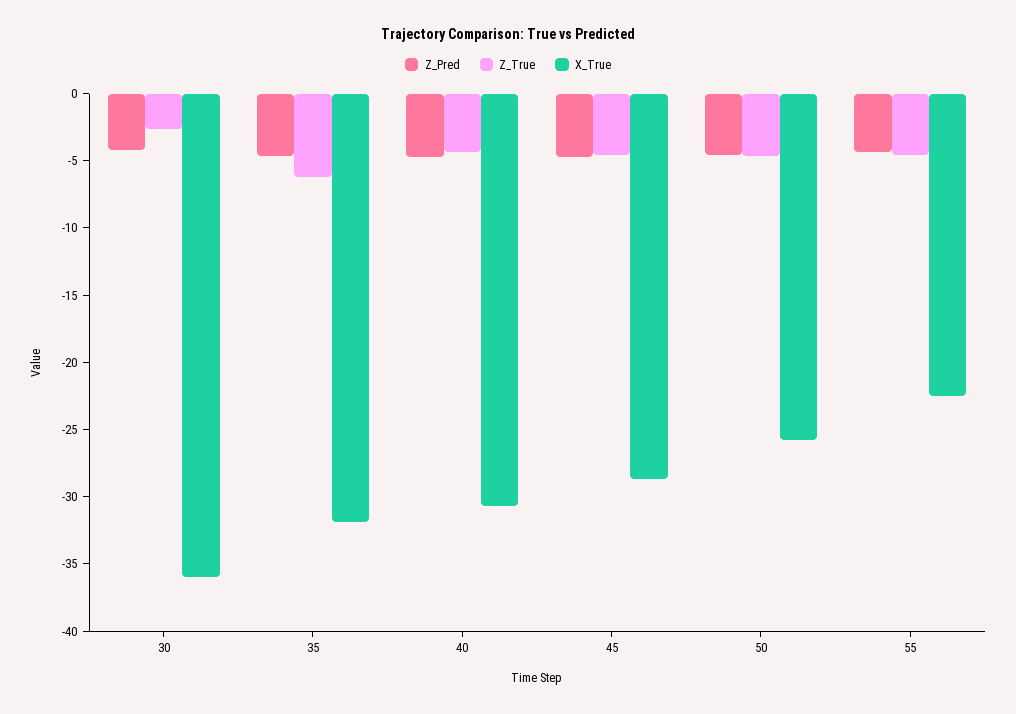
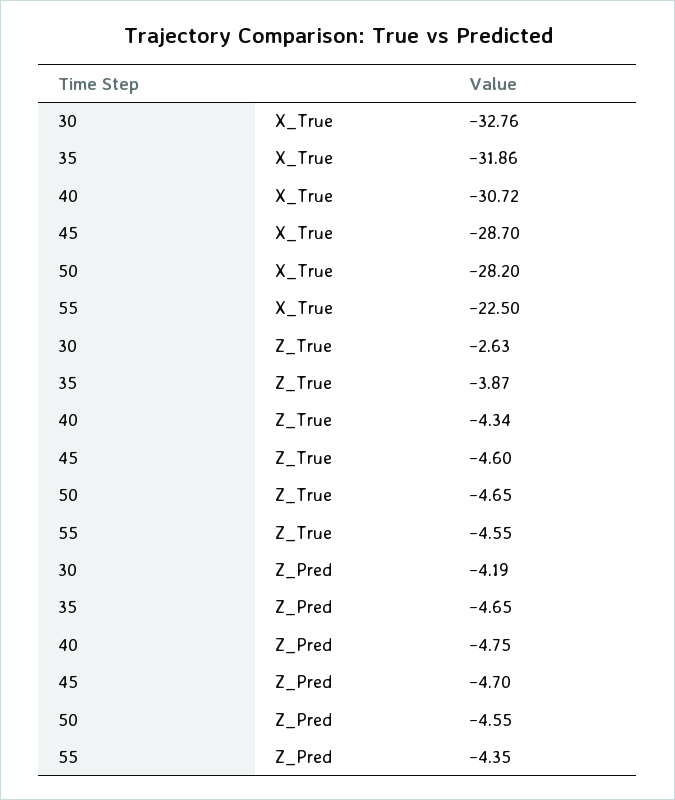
X_True, 30: -36 -> -32.76
Z_True, 35: -6 -> -3.87
X_True, 50: -26 -> -28.2

